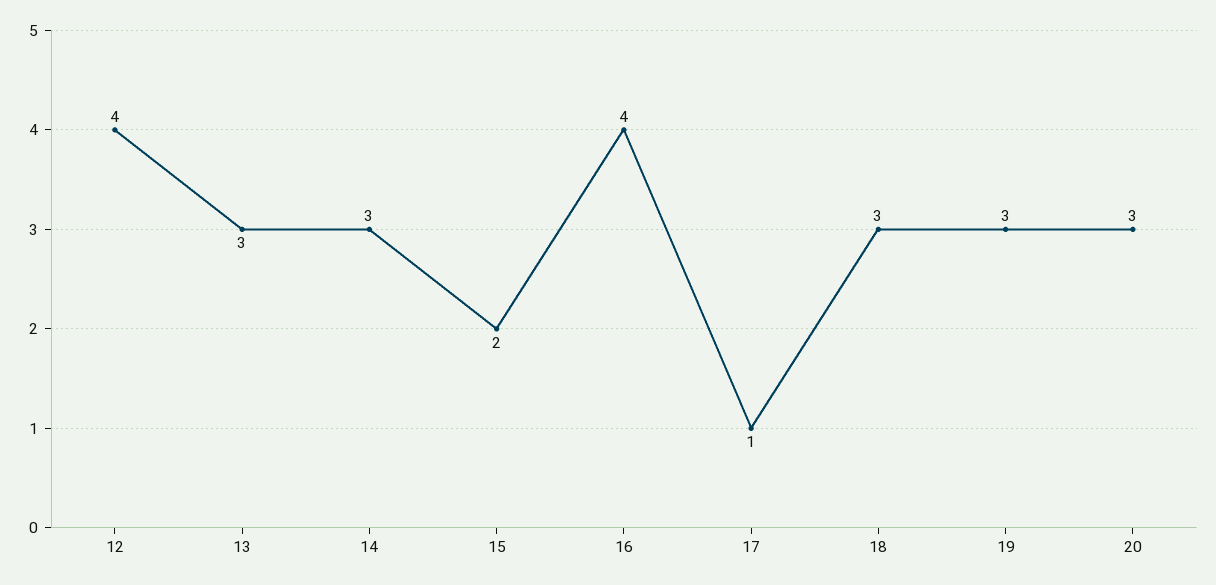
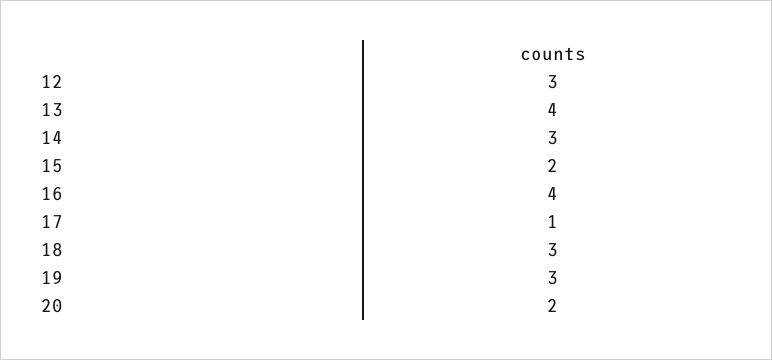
12: 4 -> 3
13: 3 -> 4
20: 3 -> 2

